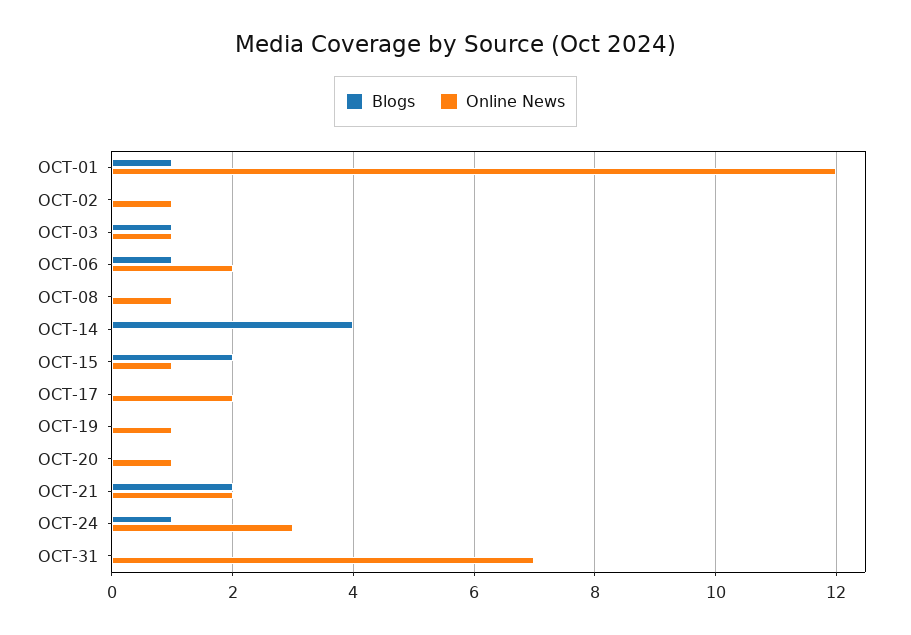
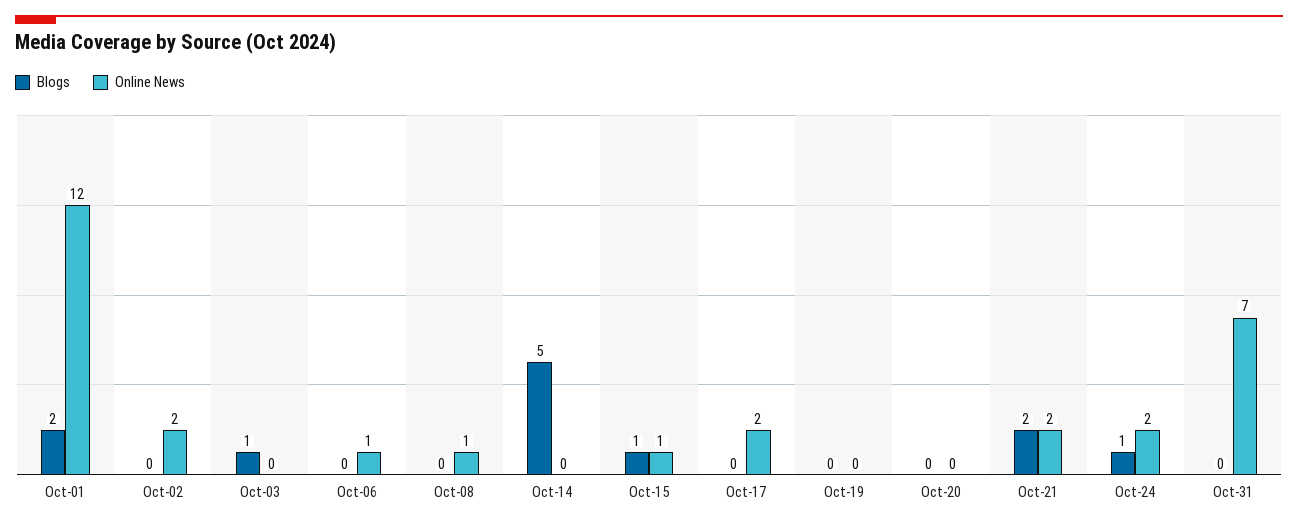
Blogs, OCT-01: 1 -> 2
Online News, OCT-02: 1 -> 2
Online News, OCT-03: 1 -> 0
Blogs, OCT-06: 1 -> 0
Online News, OCT-06: 2 -> 1
Blogs, OCT-14: 4 -> 5
Blogs, OCT-15: 2 -> 1
Online News, OCT-19: 1 -> 0
Online News, OCT-20: 1 -> 0
Online News, OCT-24: 3 -> 2

